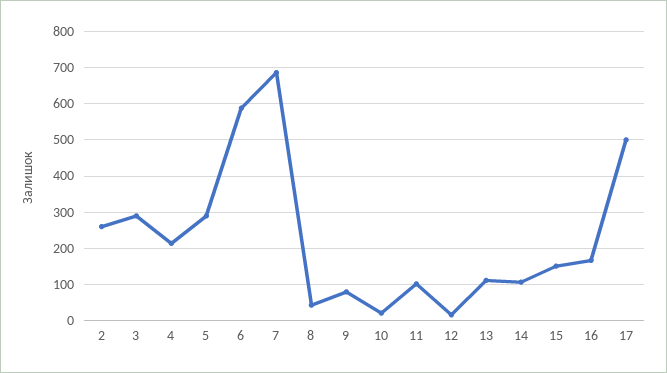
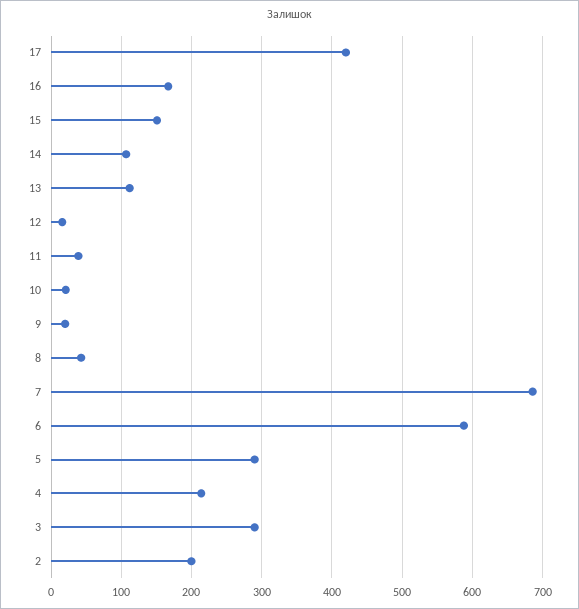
2: 260 -> 200
9: 80 -> 20
11: 100 -> 40
17: 500 -> 420

